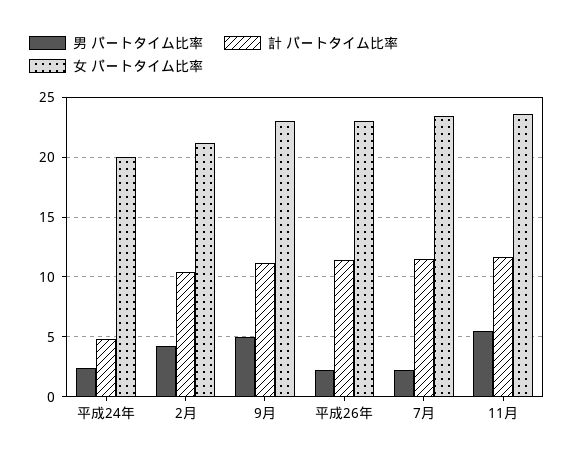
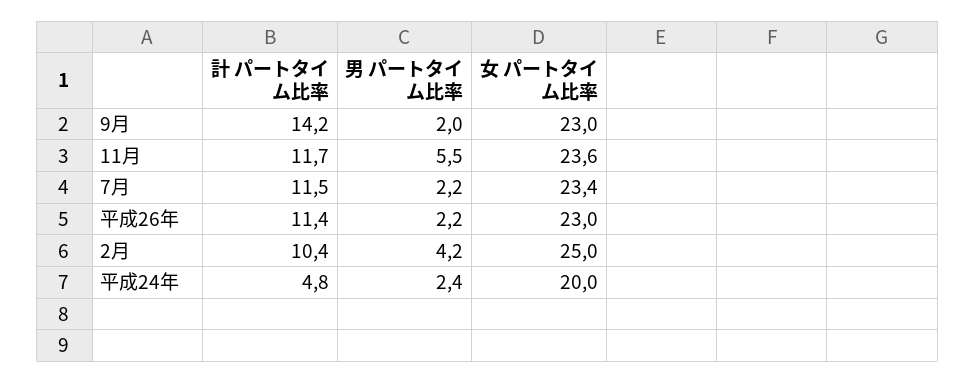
女 パートタイム比率, 2月: 21 -> 25
男 パートタイム比率, 9月: 5 -> 2
計 パートタイム比率, 9月: 11 -> 14.2

